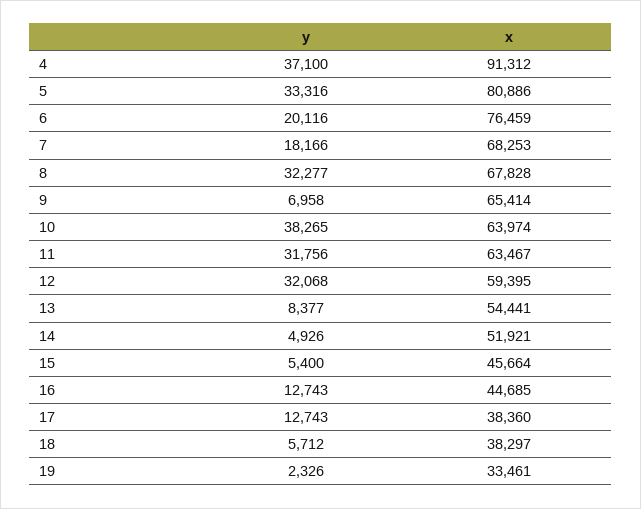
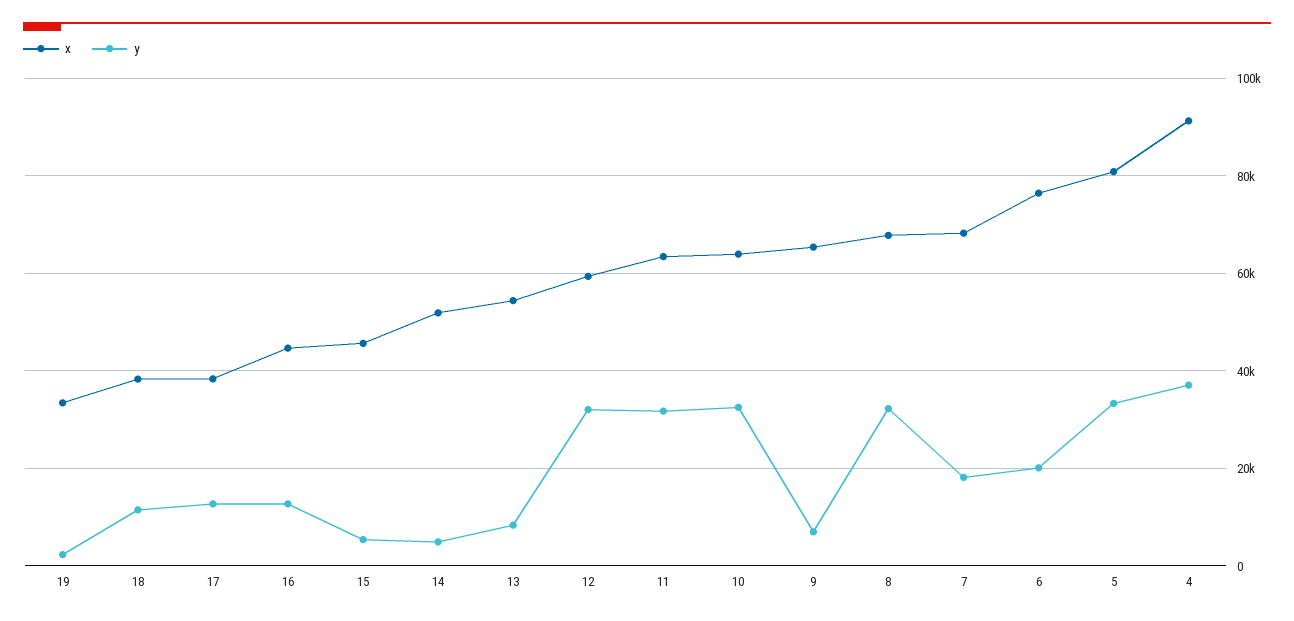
y, 10: 38265 -> 32000
y, 18: 5712 -> 12000

